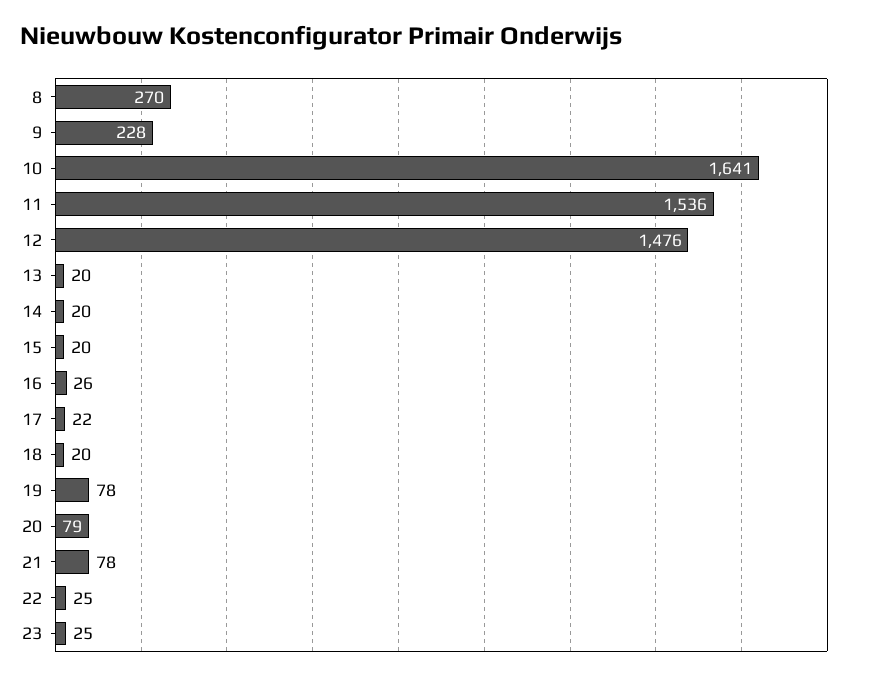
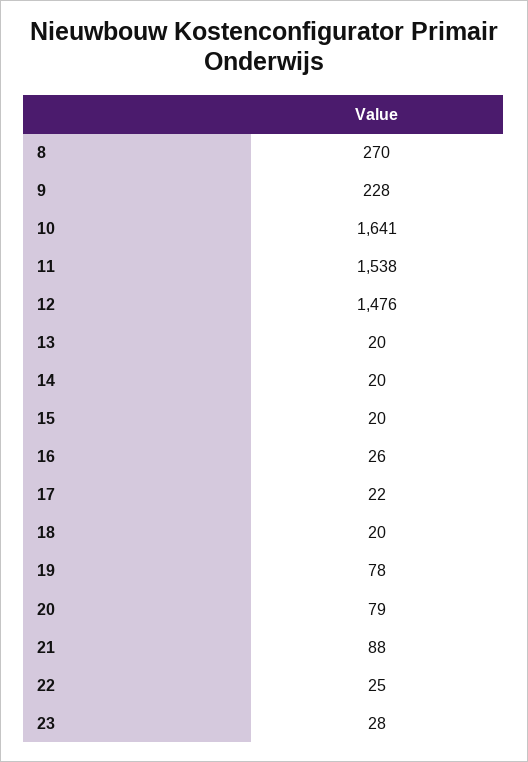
11: 1536 -> 1538
21: 78 -> 88
23: 25 -> 28

